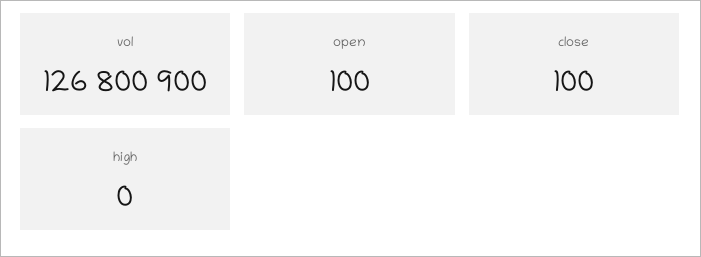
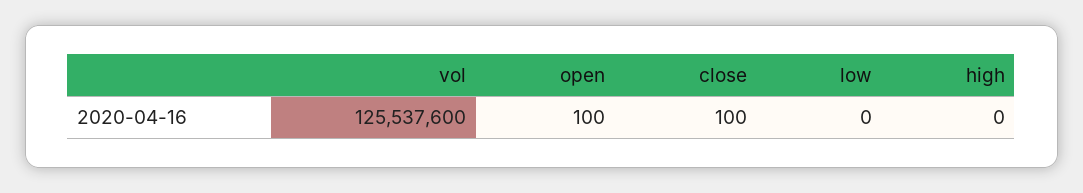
vol: 126800900 -> 125537600
low: none -> 0

